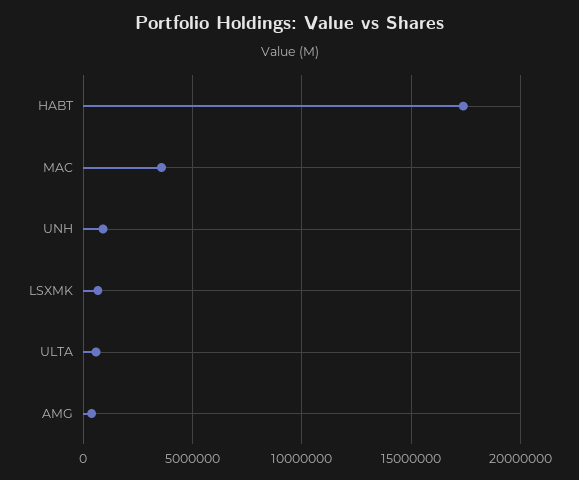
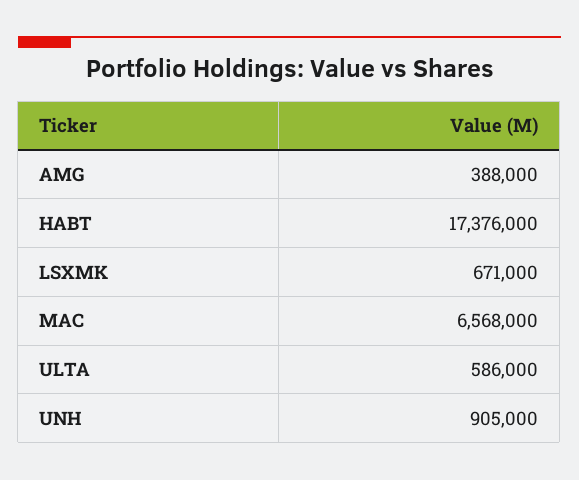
MAC: 3500000 -> 6568000

